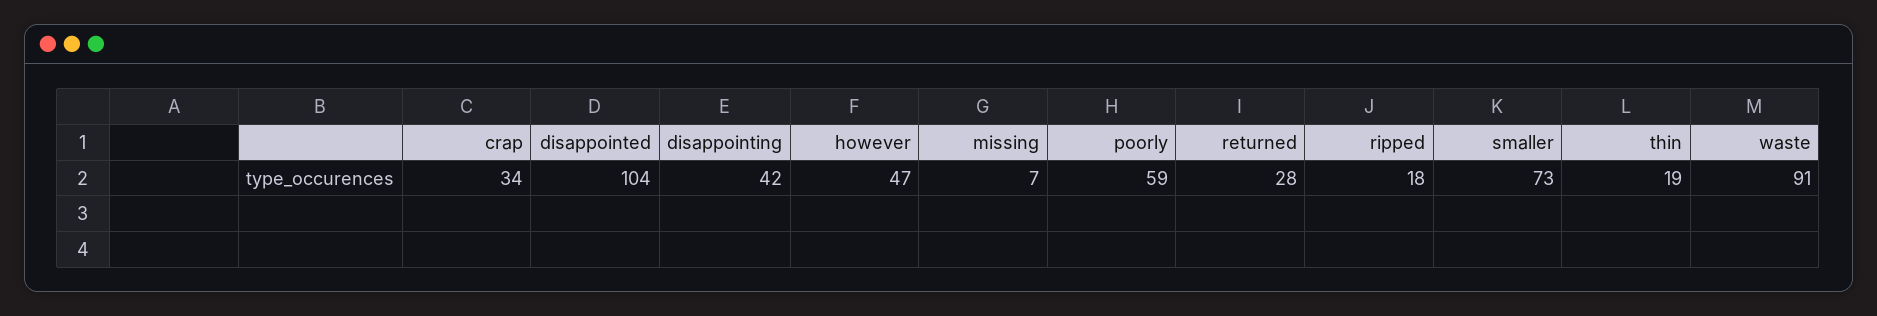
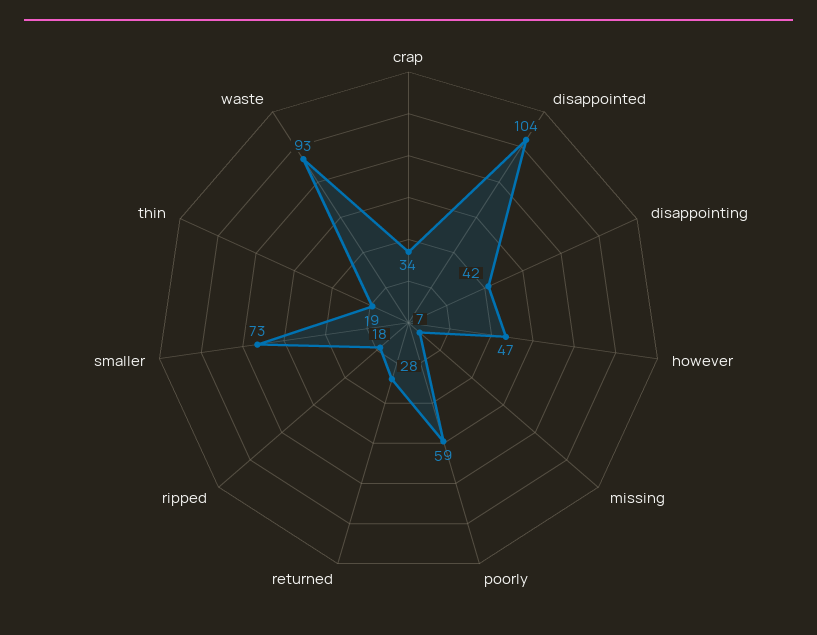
waste: 91 -> 93

